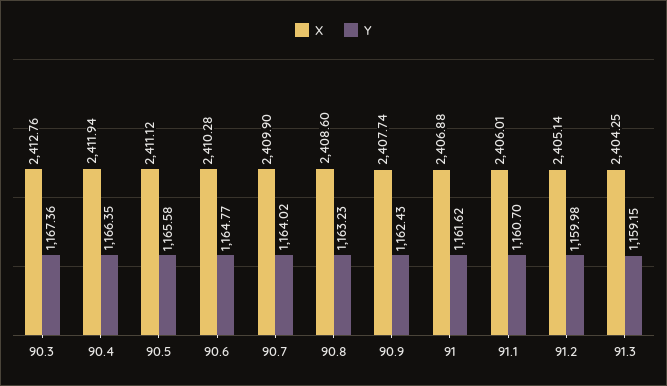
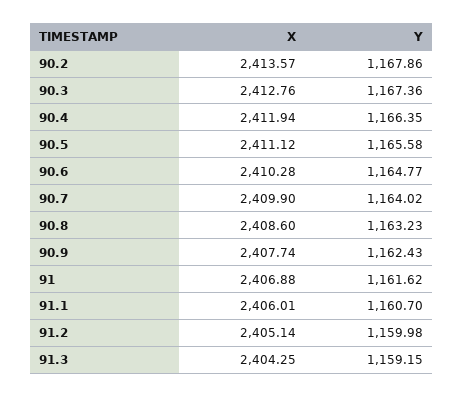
X, 90.2: none -> 2413.57
Y, 90.2: none -> 1167.86

